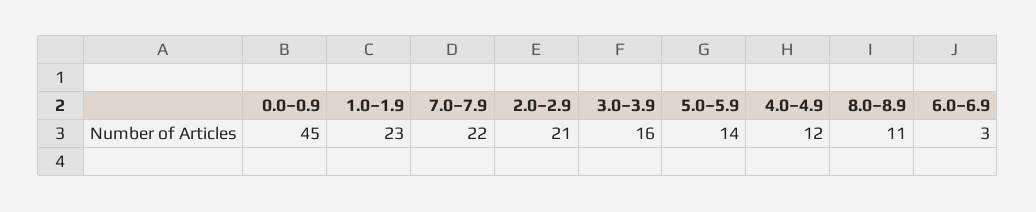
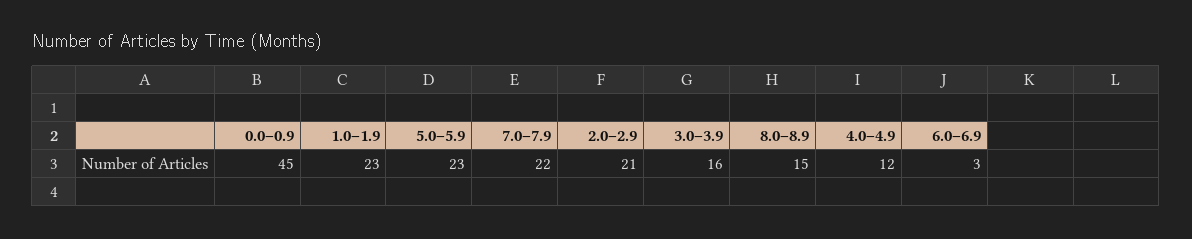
5.0–5.9: 14 -> 23
8.0–8.9: 11 -> 15

